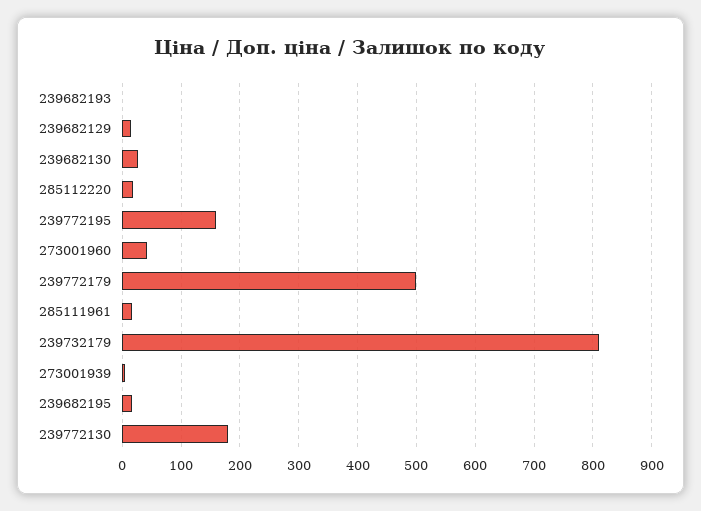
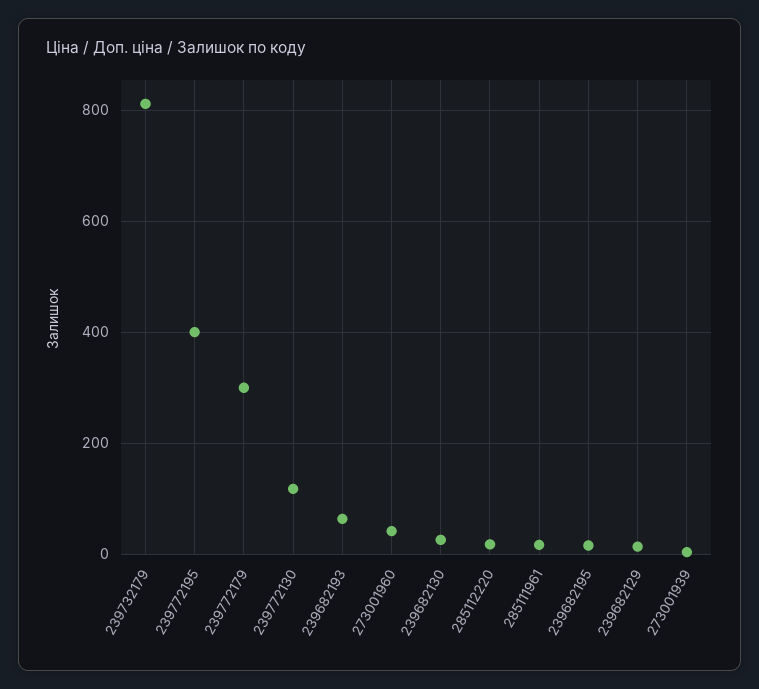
239682193: 0 -> 60
239772195: 160 -> 400
239772179: 500 -> 300
239772130: 180 -> 120

